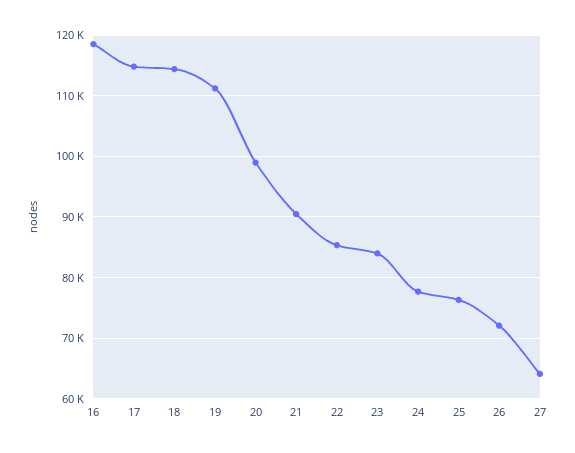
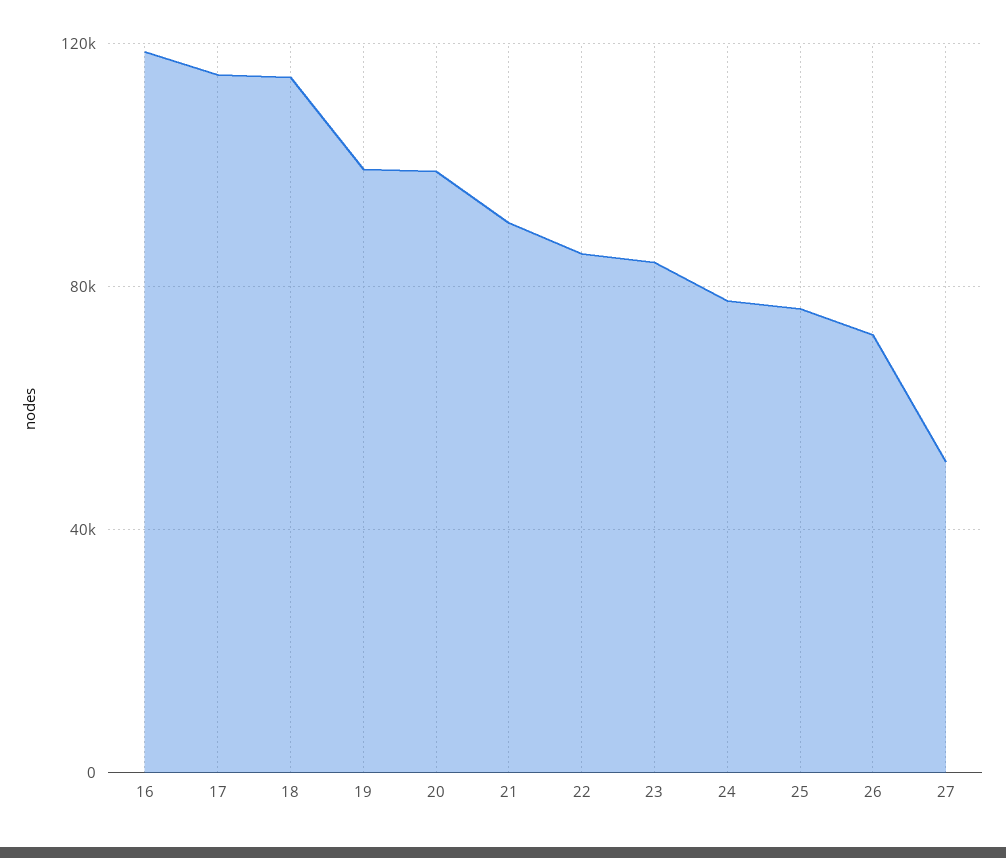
19: 111000 -> 100000
27: 64000 -> 50000

